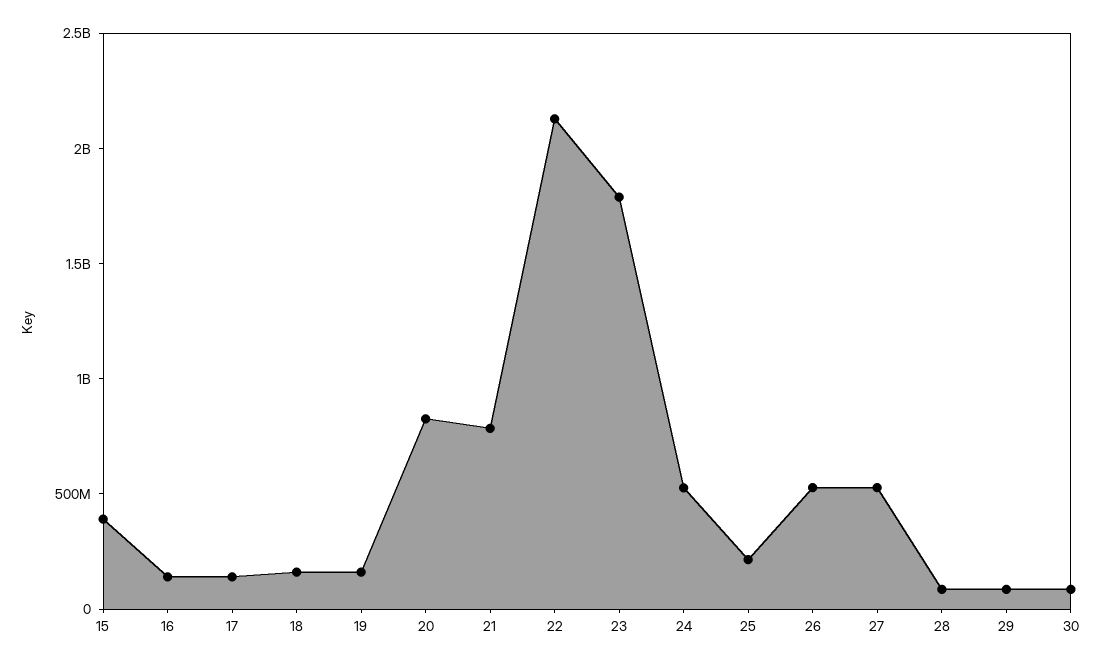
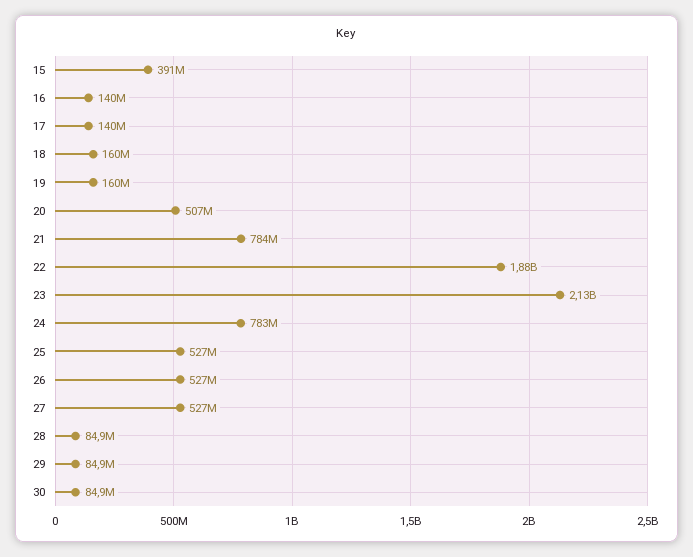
20: 800000000 -> 507000000
22: 2100000000 -> 1880000000
23: 1800000000 -> 2130000000
24: 500000000 -> 783000000
25: 200000000 -> 527000000

